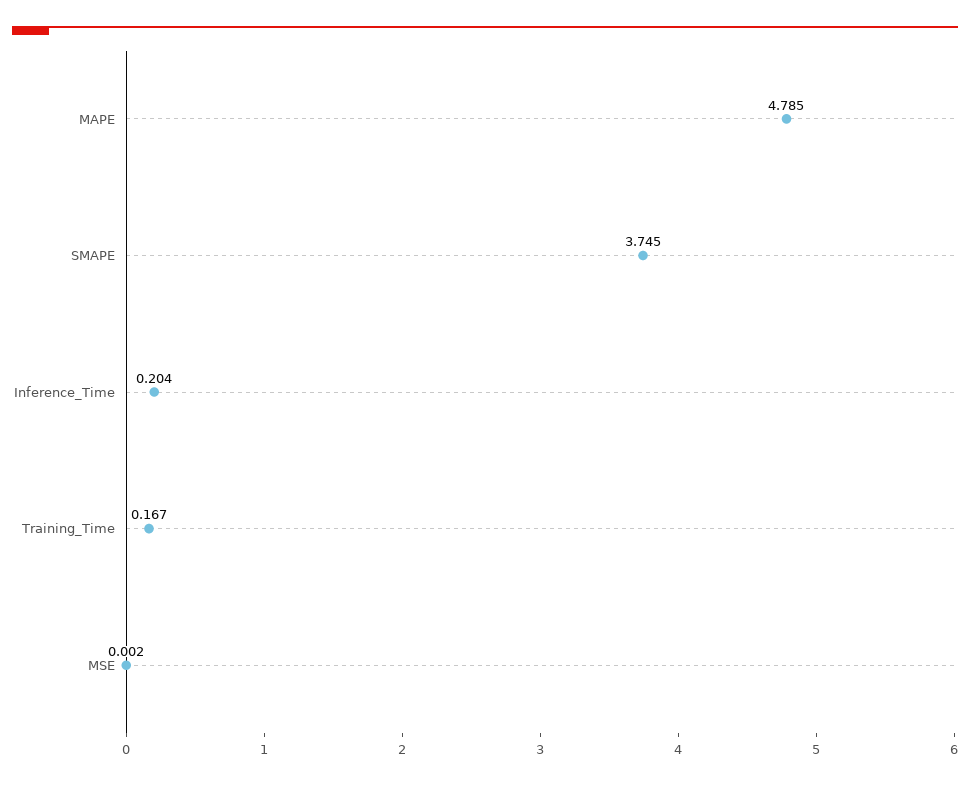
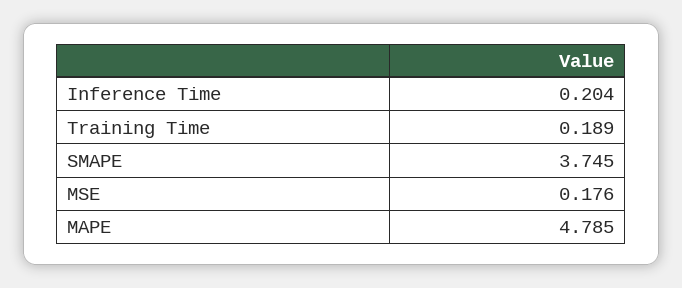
Training_Time: 0.167 -> 0.189
MSE: 0.002 -> 0.176

